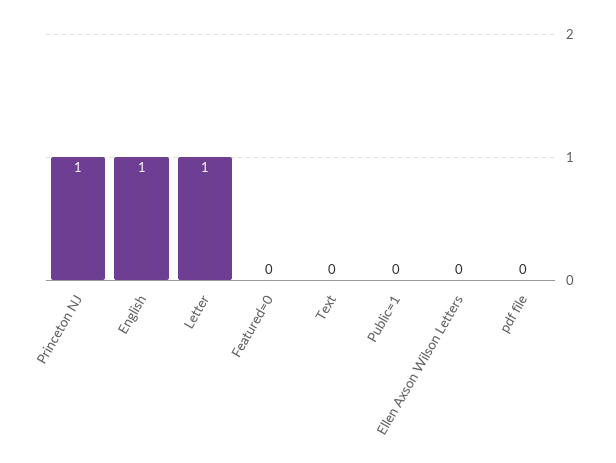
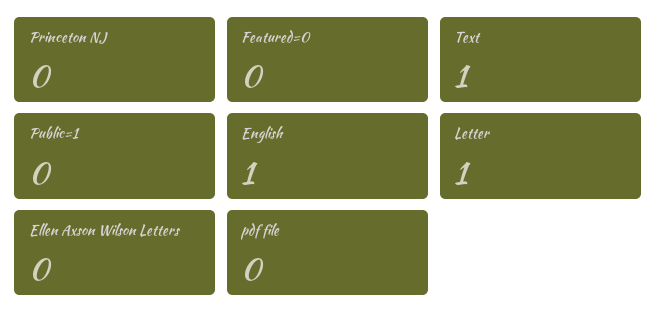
Princeton NJ: 1 -> 0
Text: 0 -> 1

